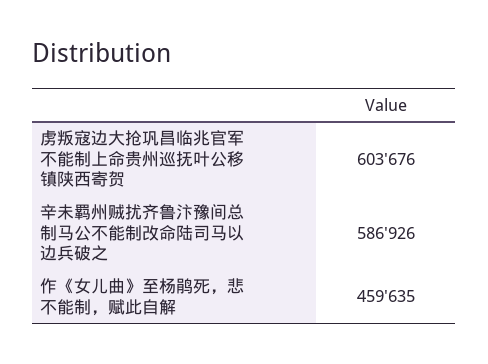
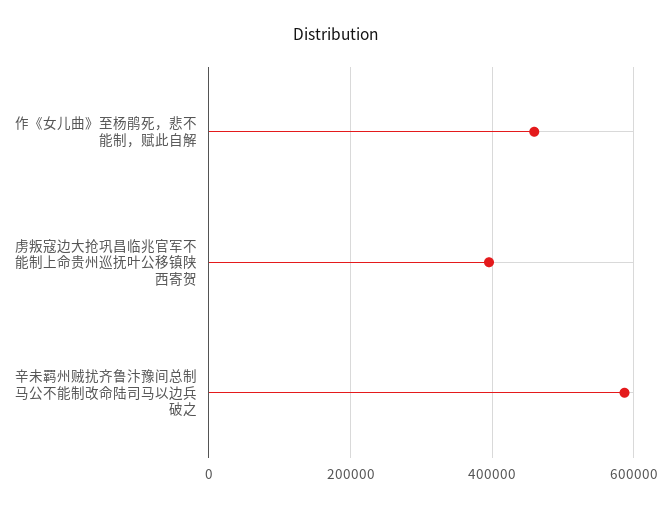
虏叛寇边大抢巩昌临兆官军不能制上命贵州巡抚叶公移镇陕西寄贺: 603676 -> 400000

